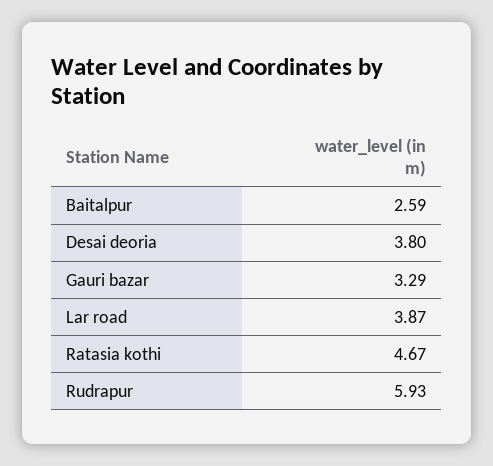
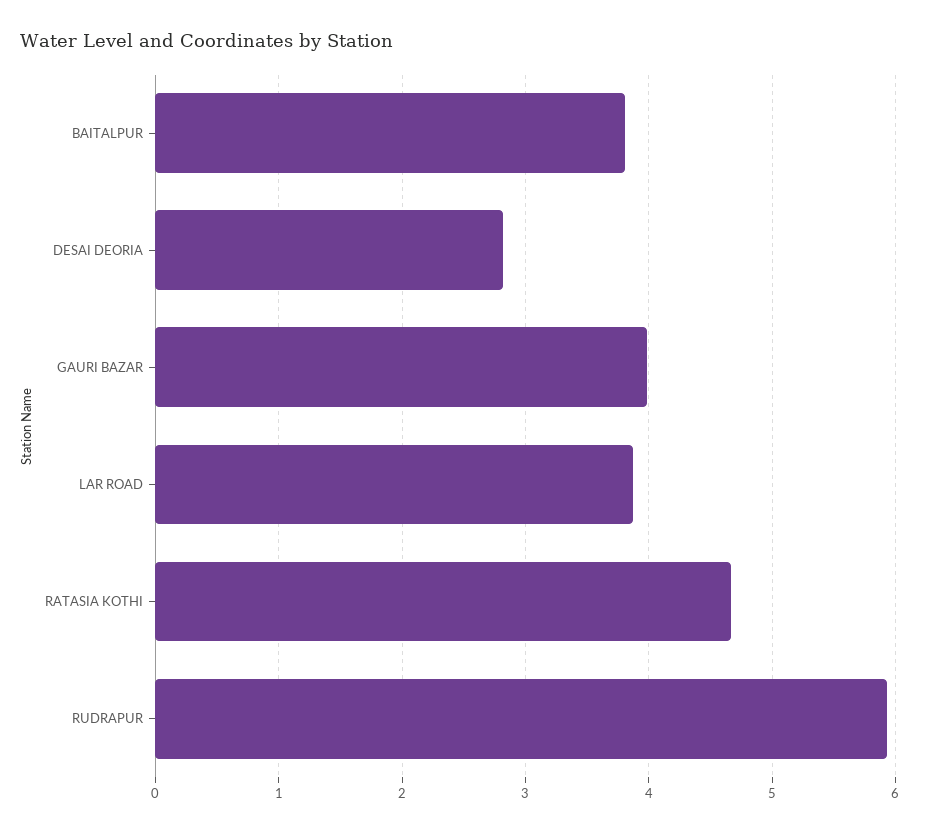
Baitalpur: 2.59 -> 3.8
Desai deoria: 3.8 -> 2.8
Gauri bazar: 3.29 -> 4

